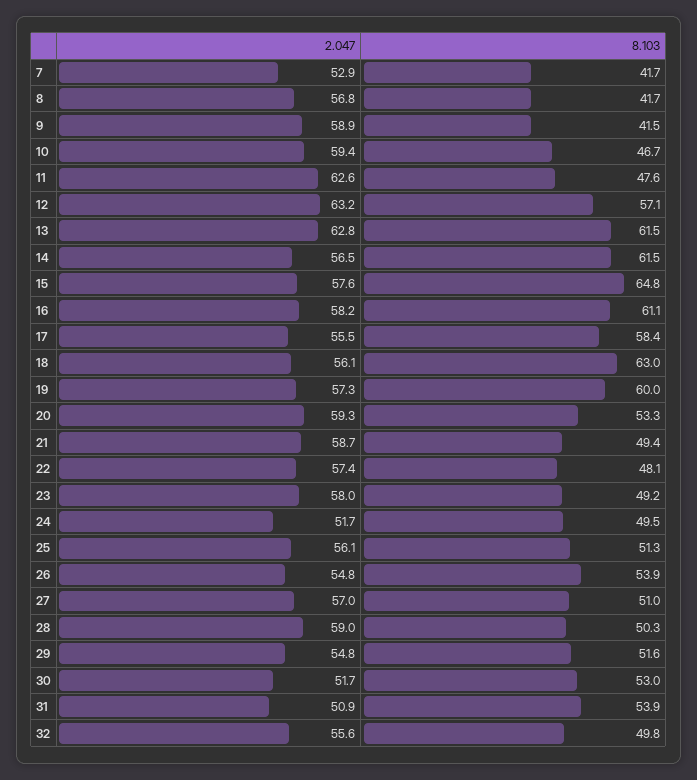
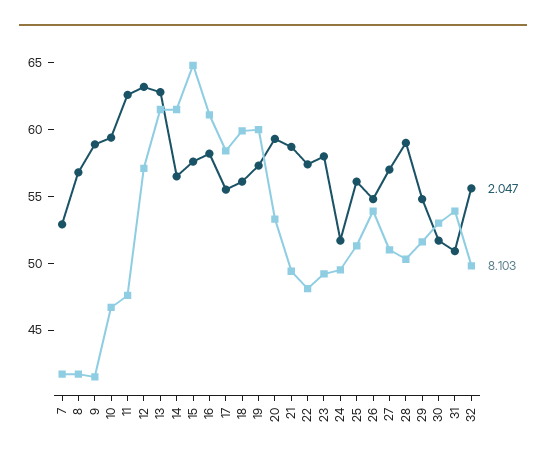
8.103, 18: 63 -> 60

